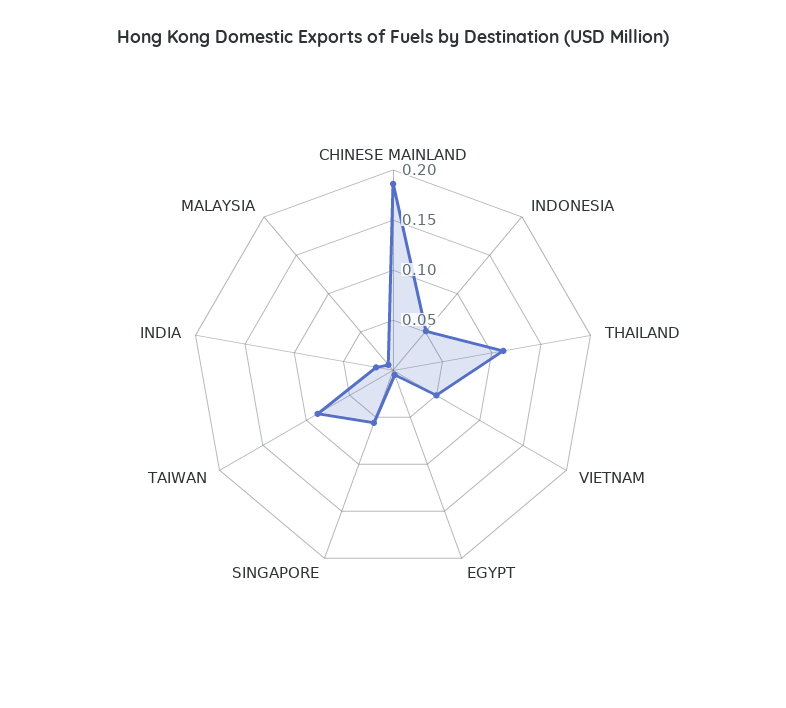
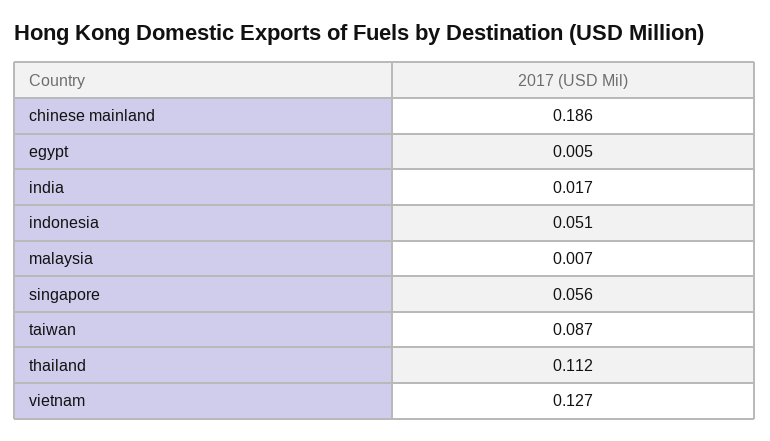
VIETNAM: 0.05 -> 0.127

